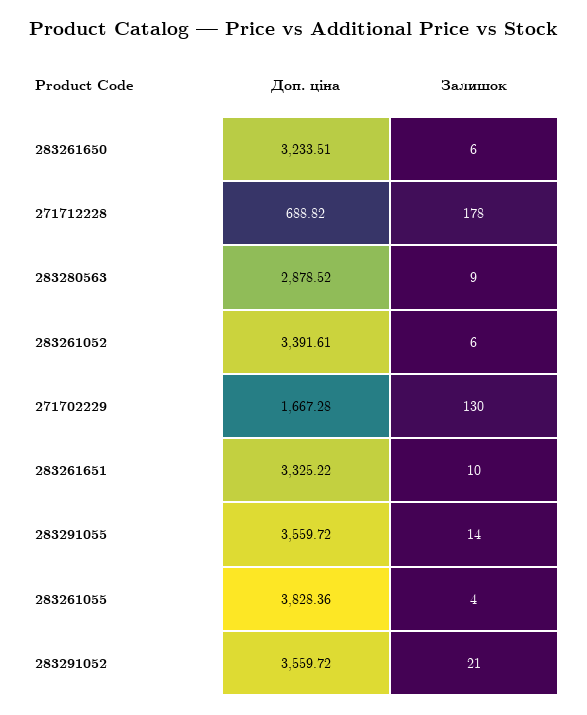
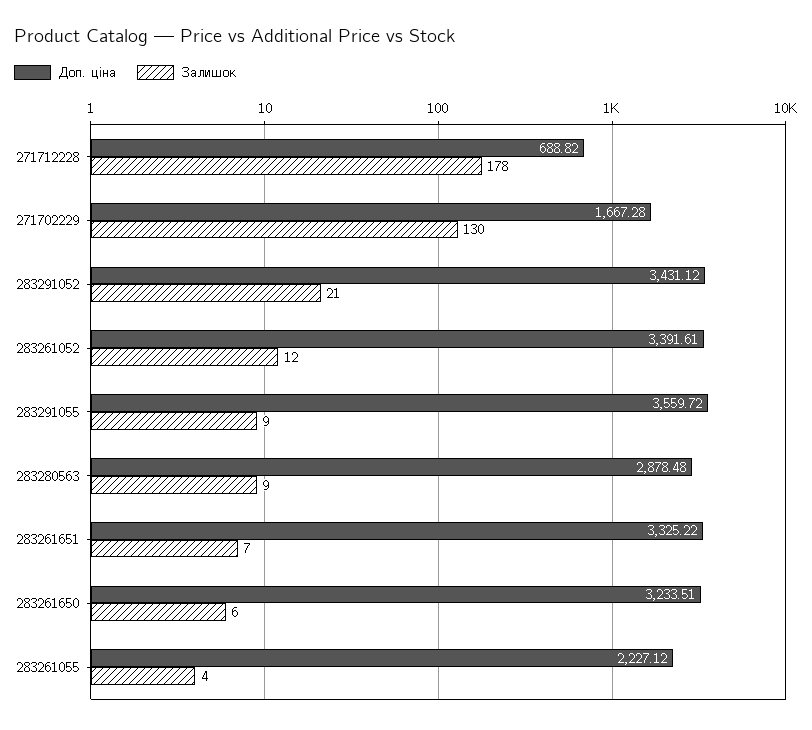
Доп. ціна, 283280563: 2878.52 -> 2878.48
Залишок, 283261052: 6 -> 12
Залишок, 283261651: 10 -> 7
Залишок, 283291055: 14 -> 9
Доп. ціна, 283261055: 3828.36 -> 2227.12
Доп. ціна, 283291052: 3559.72 -> 3431.12

